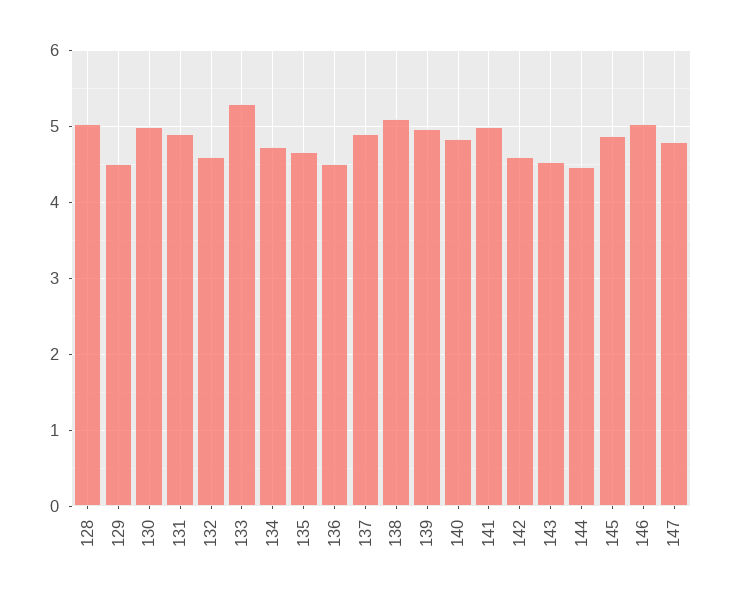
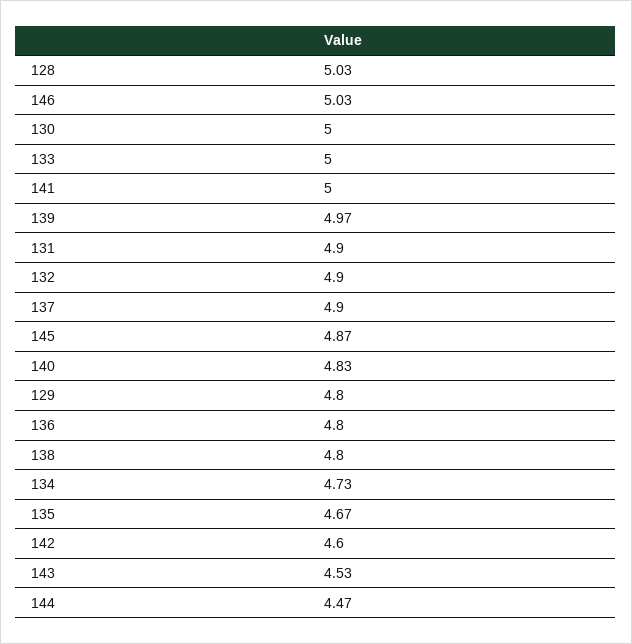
129: 4.5 -> 4.8
132: 4.6 -> 4.9
133: 5.3 -> 5
136: 4.5 -> 4.8
138: 5.1 -> 4.8
147: 4.8 -> none

